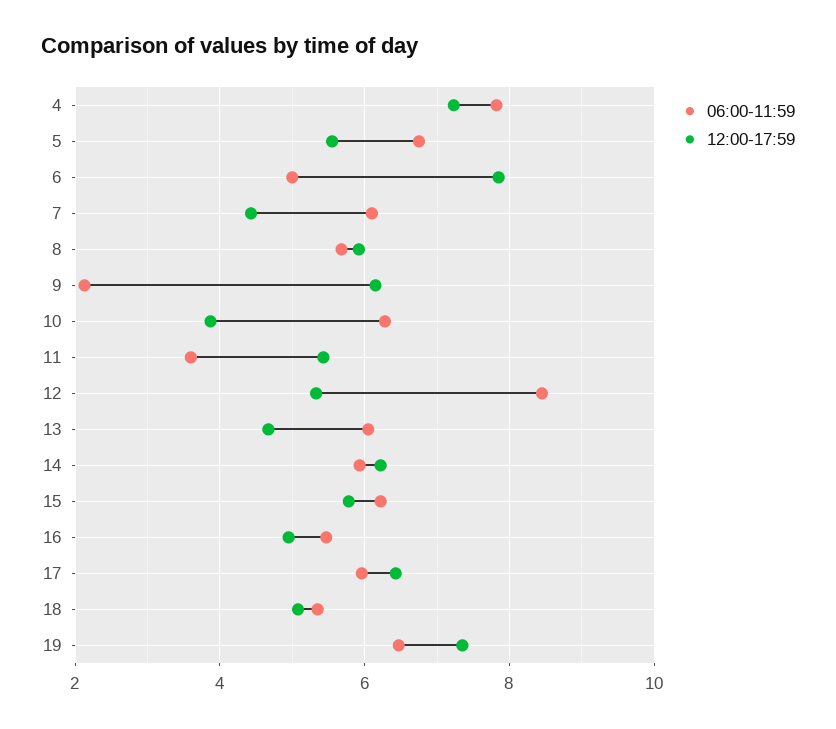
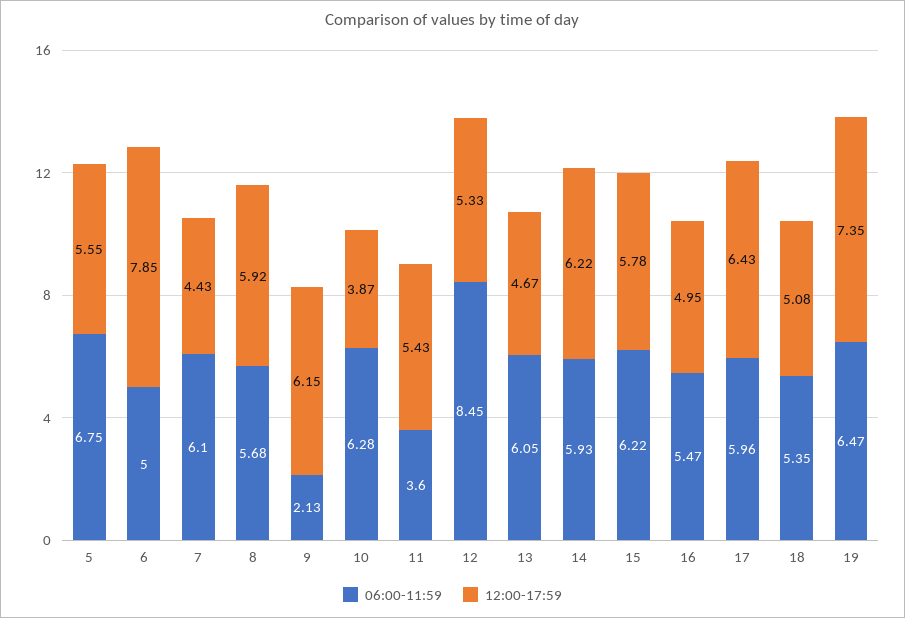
06:00-11:59, 4: 7.8 -> none
12:00-17:59, 4: 7.2 -> none

